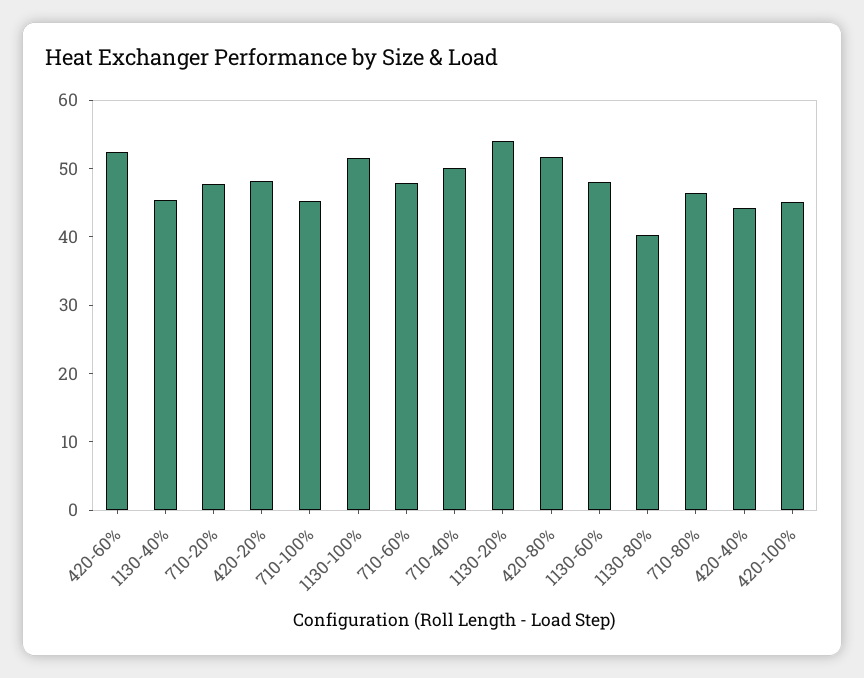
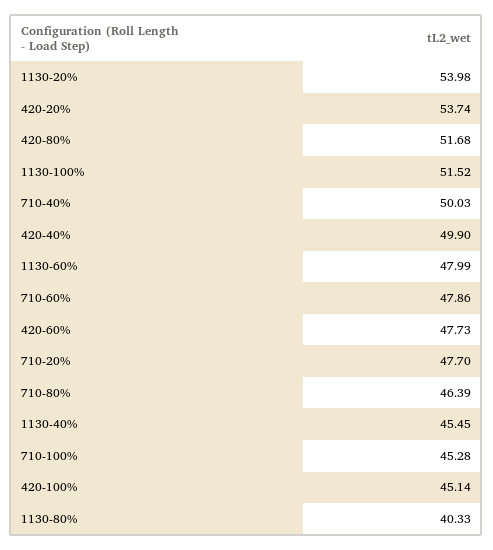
420-60%: 52 -> 47.73
420-20%: 48 -> 53.74
420-40%: 44 -> 49.9

